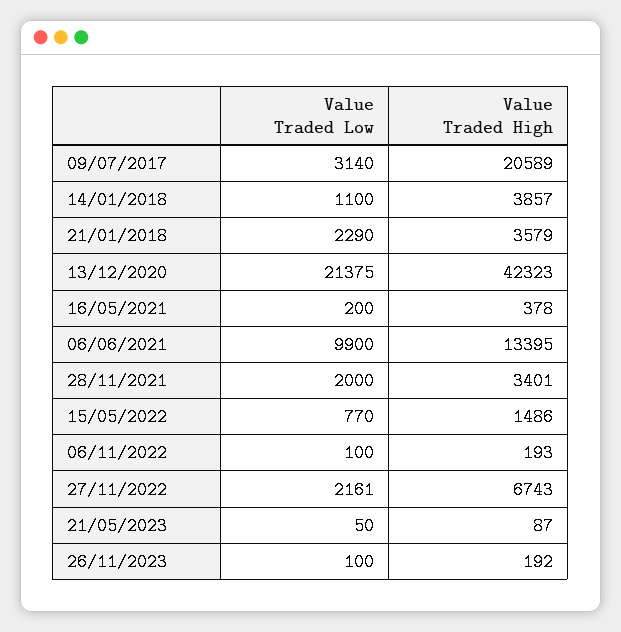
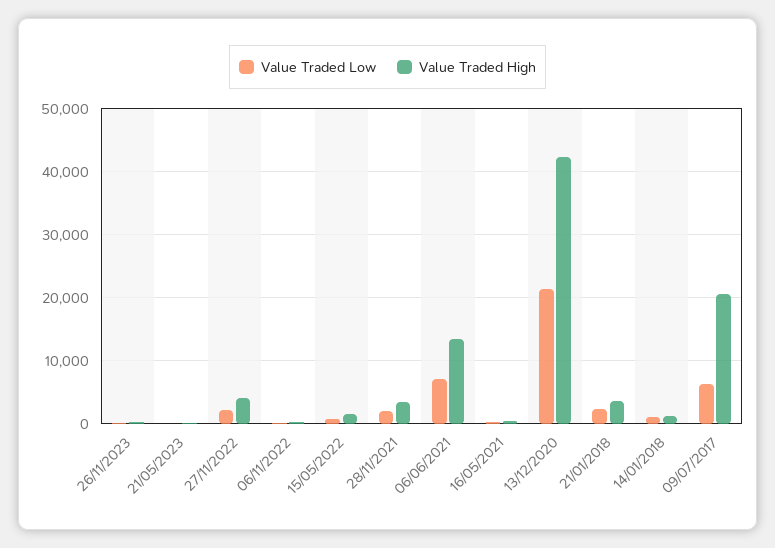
Value Traded Low, 09/07/2017: 3140 -> 6000
Value Traded High, 14/01/2018: 3857 -> 1000
Value Traded Low, 06/06/2021: 9900 -> 7000
Value Traded High, 27/11/2022: 6743 -> 4000

